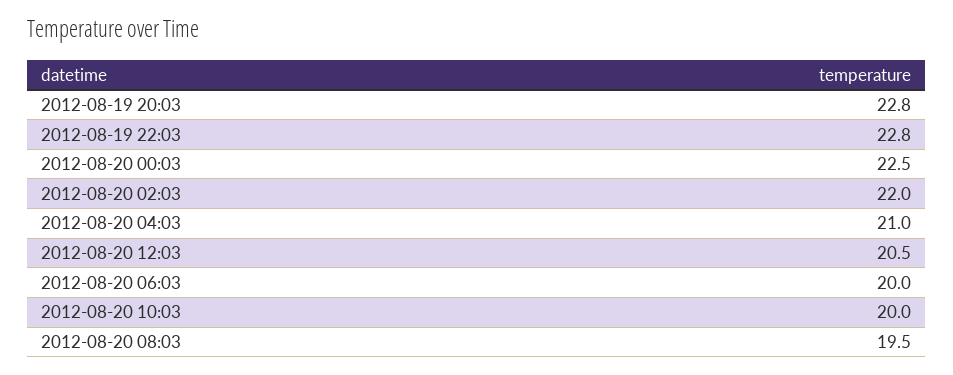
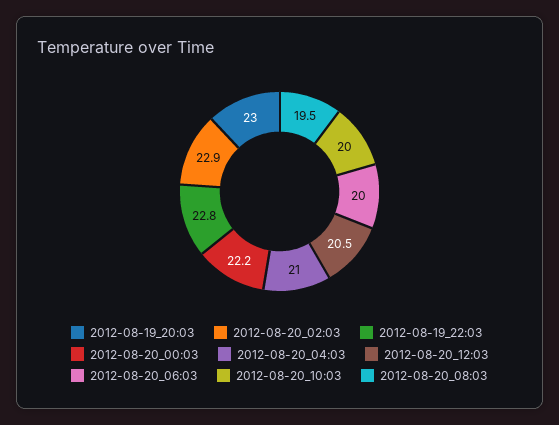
2012-08-19 20:03: 22.8 -> 23
2012-08-20 00:03: 22.5 -> 22.2
2012-08-20 02:03: 22 -> 22.9

